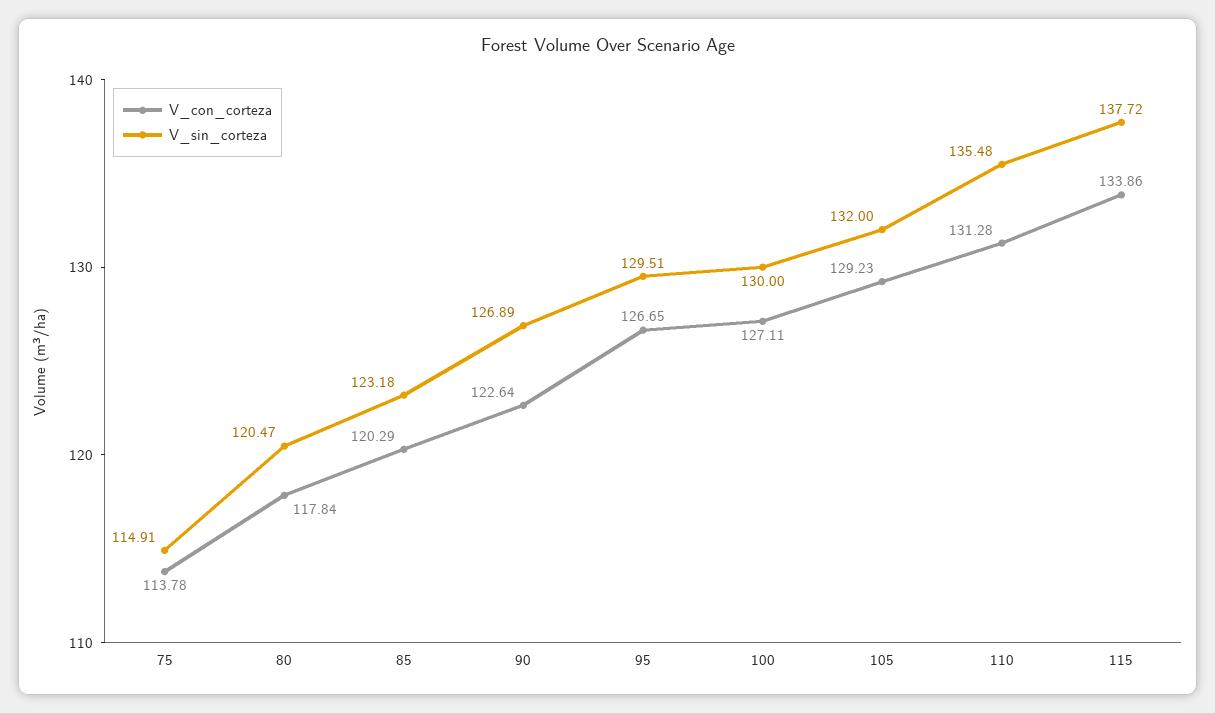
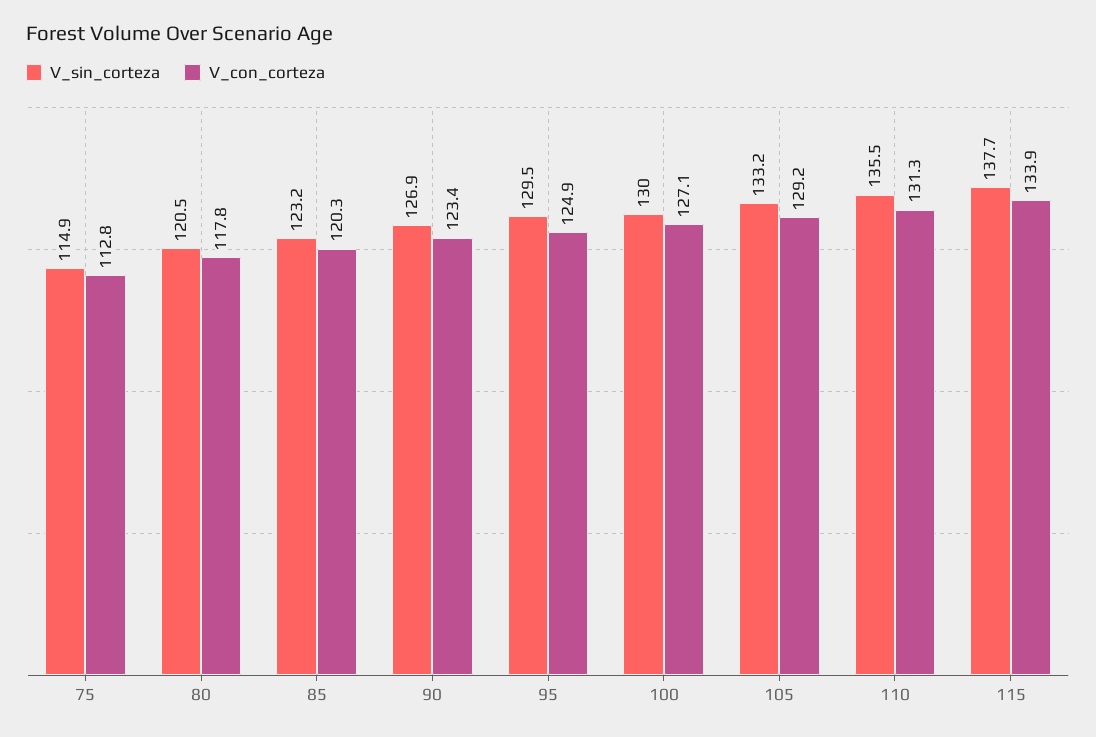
V_con_corteza, 75: 113.78 -> 112.8
V_con_corteza, 90: 122.64 -> 123.4
V_con_corteza, 95: 126.65 -> 124.9
V_sin_corteza, 105: 132 -> 133.2

